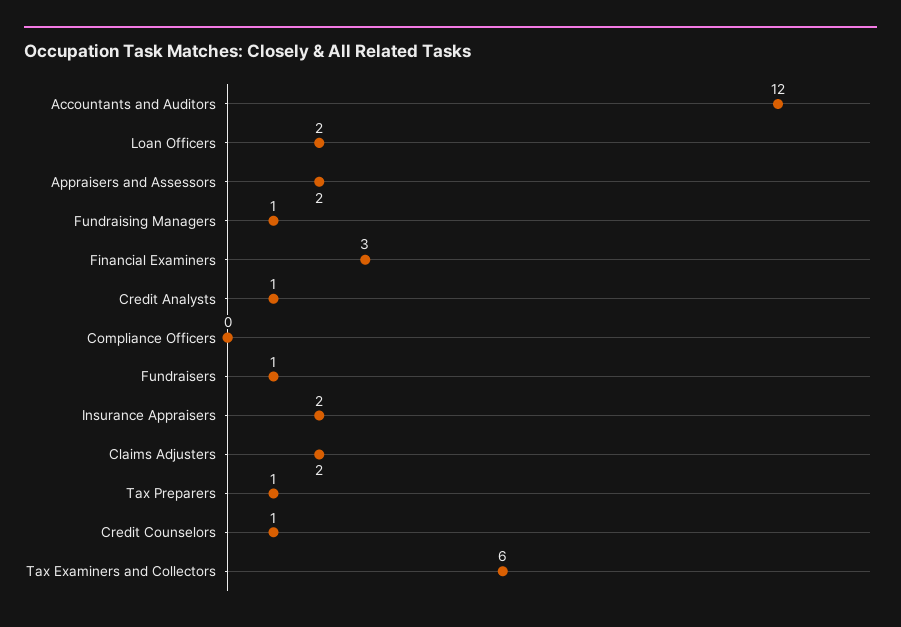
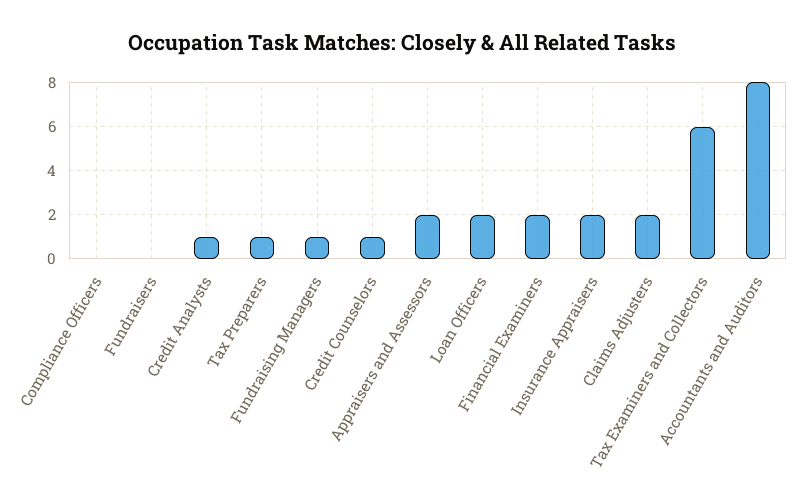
Accountants and Auditors: 12 -> 8
Financial Examiners: 3 -> 2
Fundraisers: 1 -> 0

